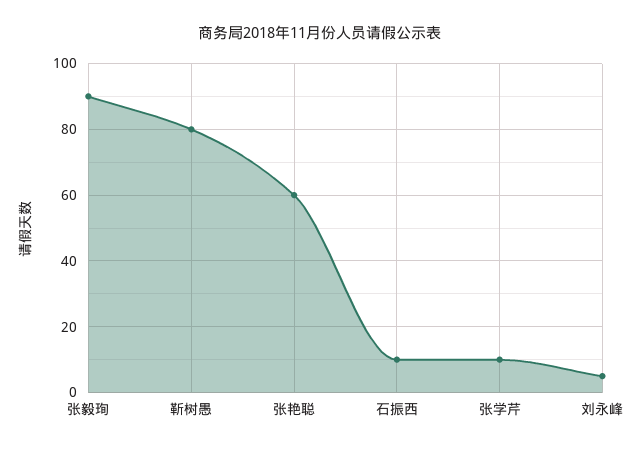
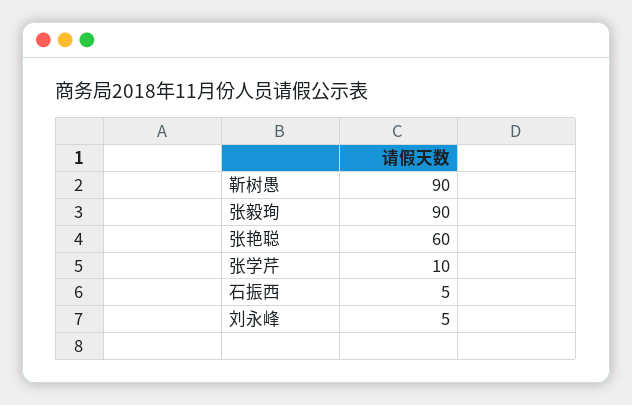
靳树愚: 80 -> 90
石振西: 10 -> 5

